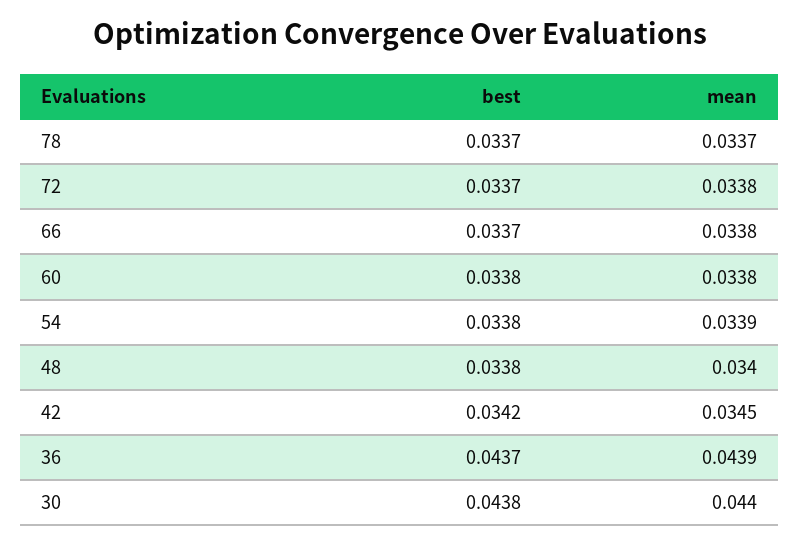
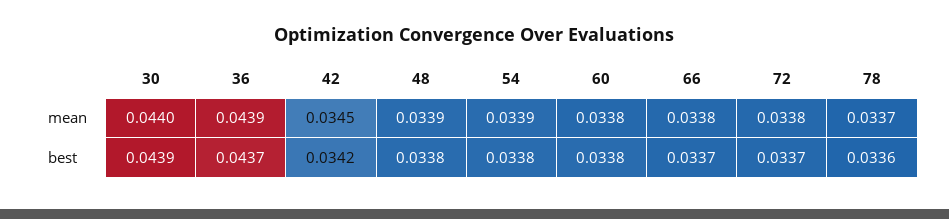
best, 78: 0.0337 -> 0.0336
mean, 48: 0.034 -> 0.0339
best, 30: 0.0438 -> 0.0439

